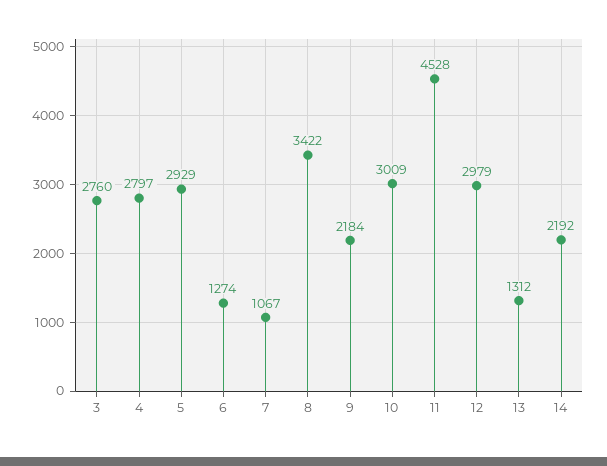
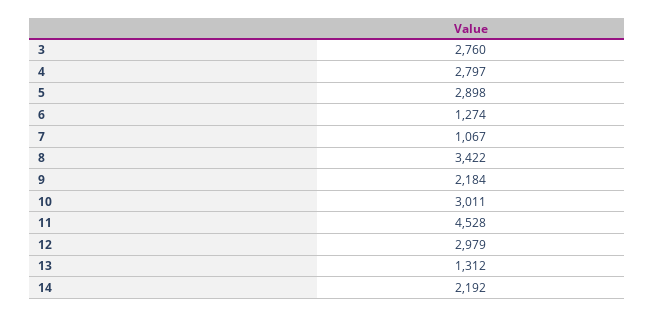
5: 2929 -> 2898
10: 3009 -> 3011

